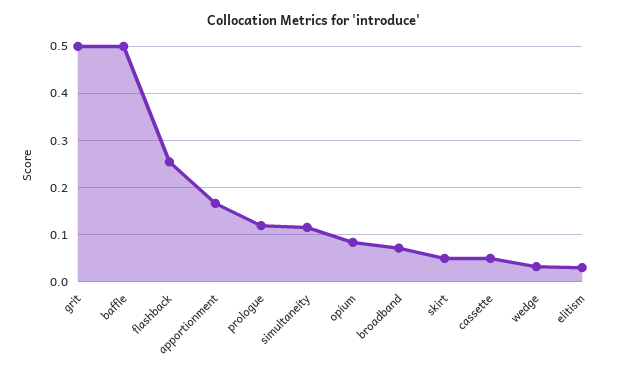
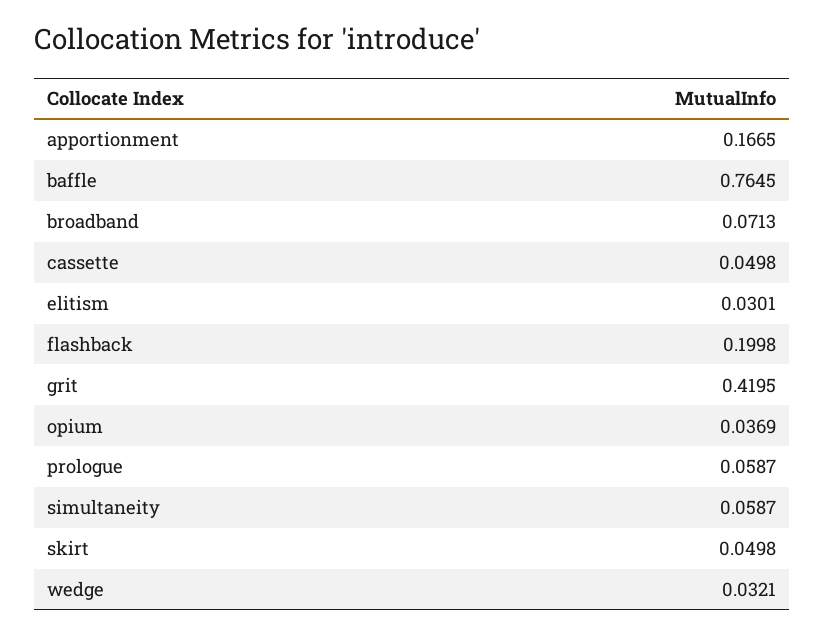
grit: 0.5 -> 0.4195
baffle: 0.5 -> 0.7645
flashback: 0.26 -> 0.1998
prologue: 0.12 -> 0.0587
simultaneity: 0.12 -> 0.0587
opium: 0.08 -> 0.0369

